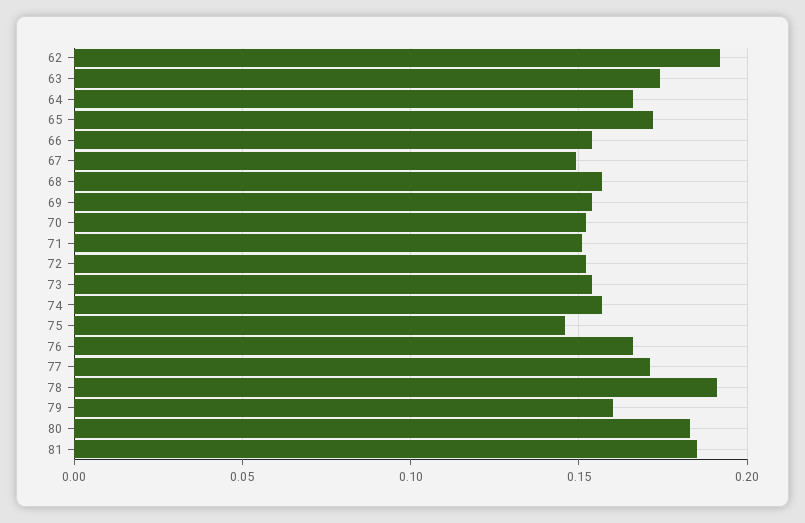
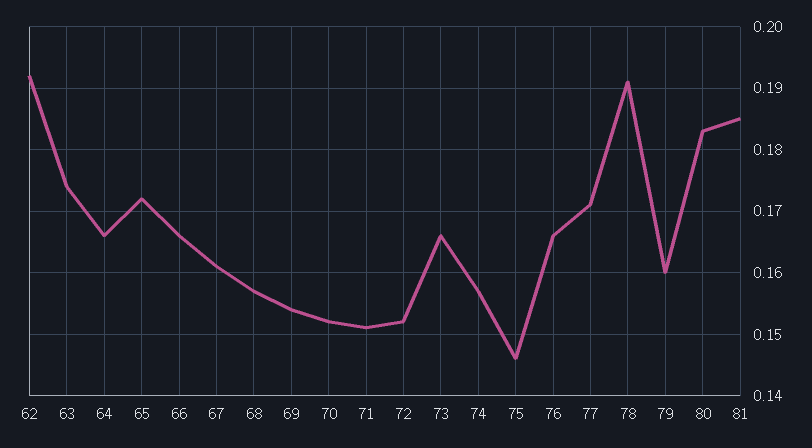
66: 0.155 -> 0.166
67: 0.15 -> 0.161
73: 0.155 -> 0.166

